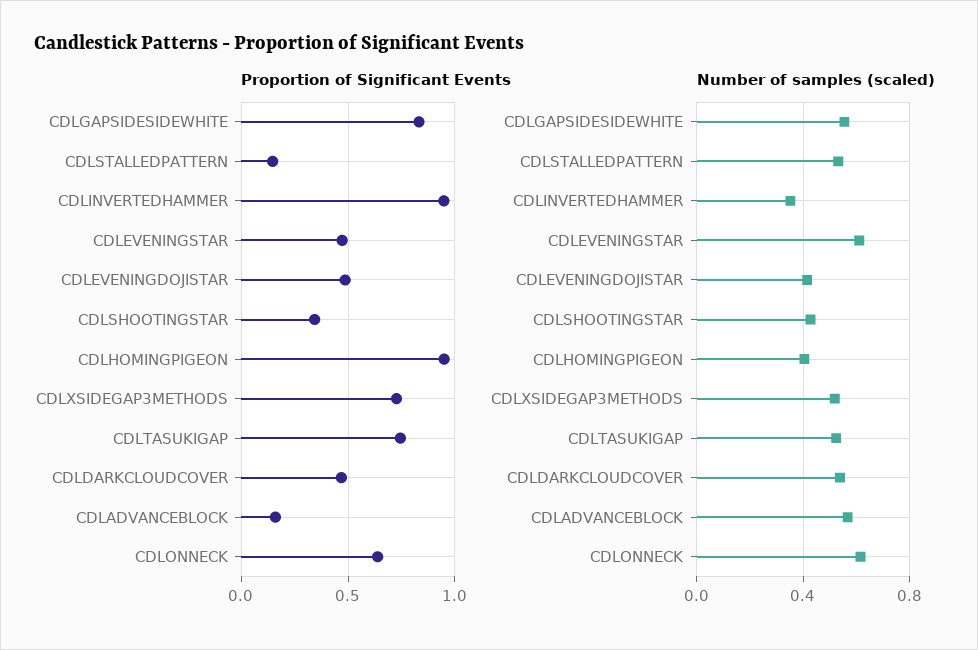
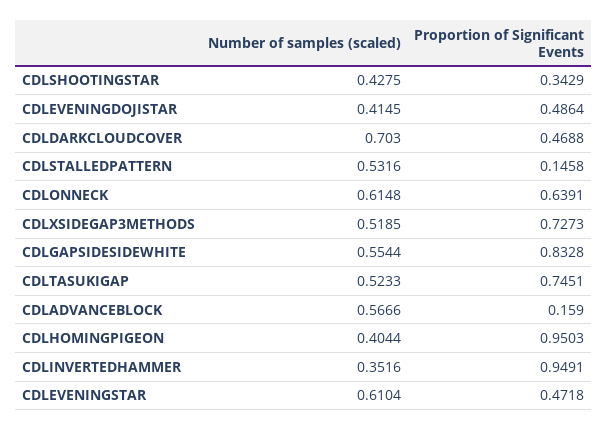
Number of samples (scaled), CDLDARKCLOUDCOVER: 0.55 -> 0.703

